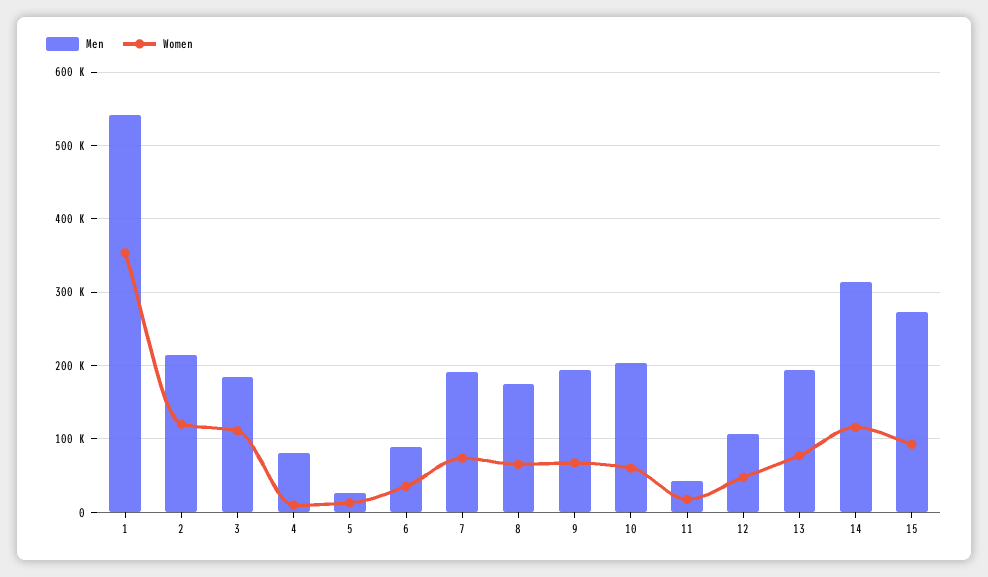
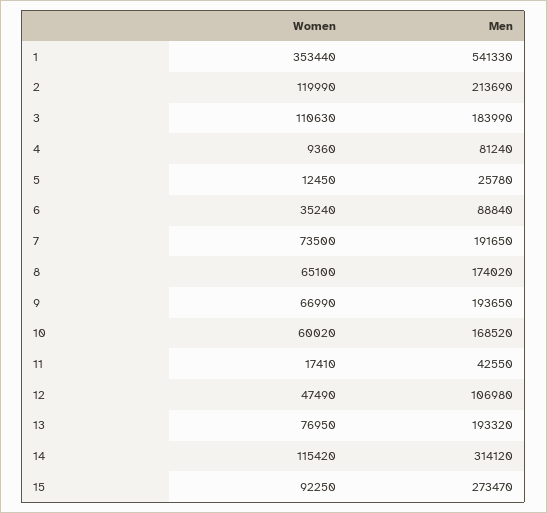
Men, 10: 200000 -> 168520

